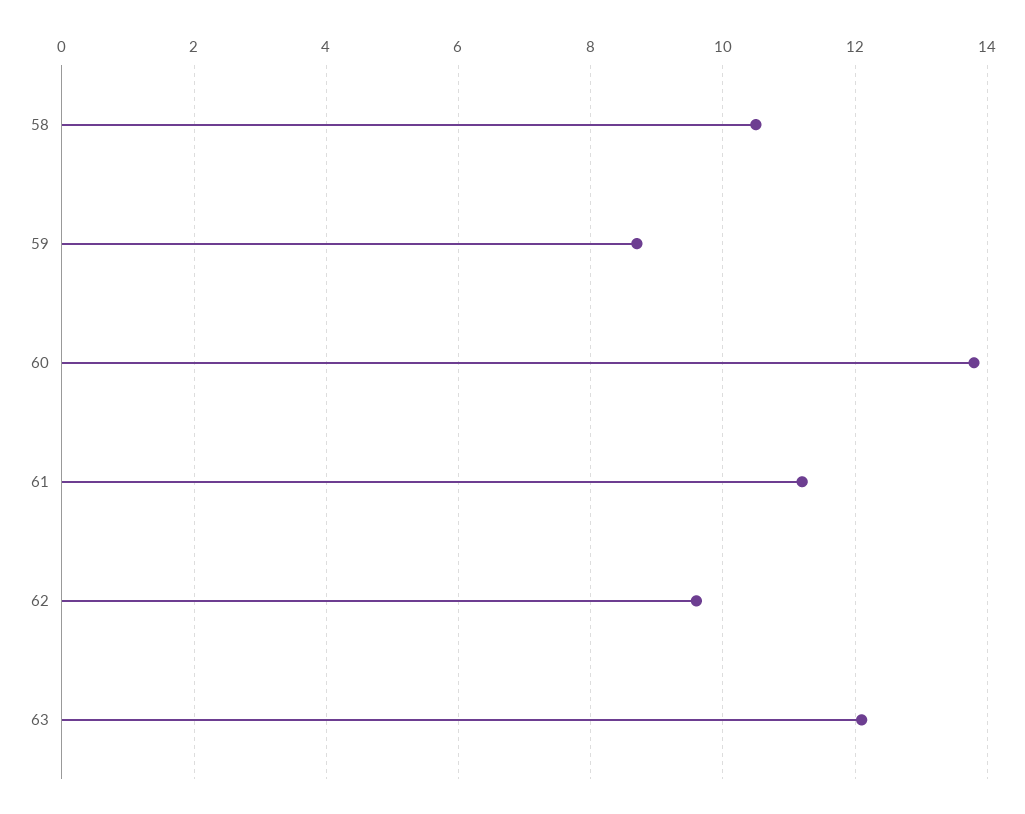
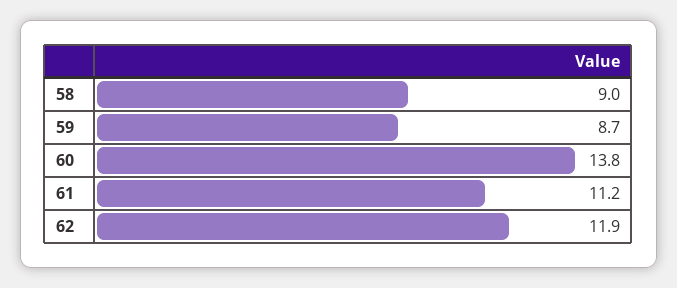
58: 10.5 -> 9
62: 9.5 -> 11.9
63: 12 -> none

